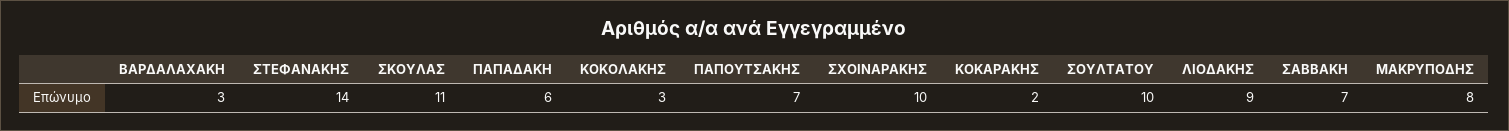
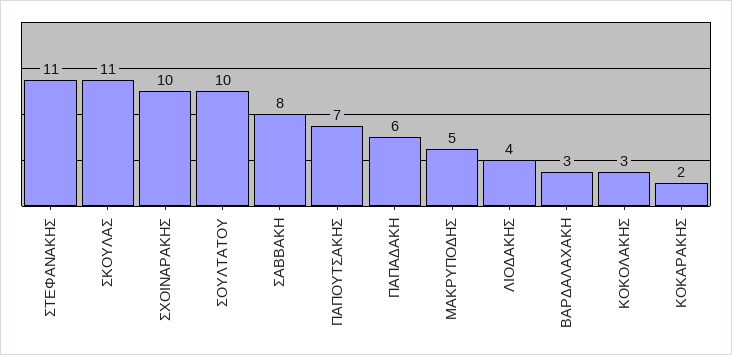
ΣΤΕΦΑΝΑΚΗΣ: 14 -> 11
ΛΙΟΔΑΚΗΣ: 9 -> 4
ΣΑΒΒΑΚΗ: 7 -> 8
ΜΑΚΡΥΠΟΔΗΣ: 8 -> 5

